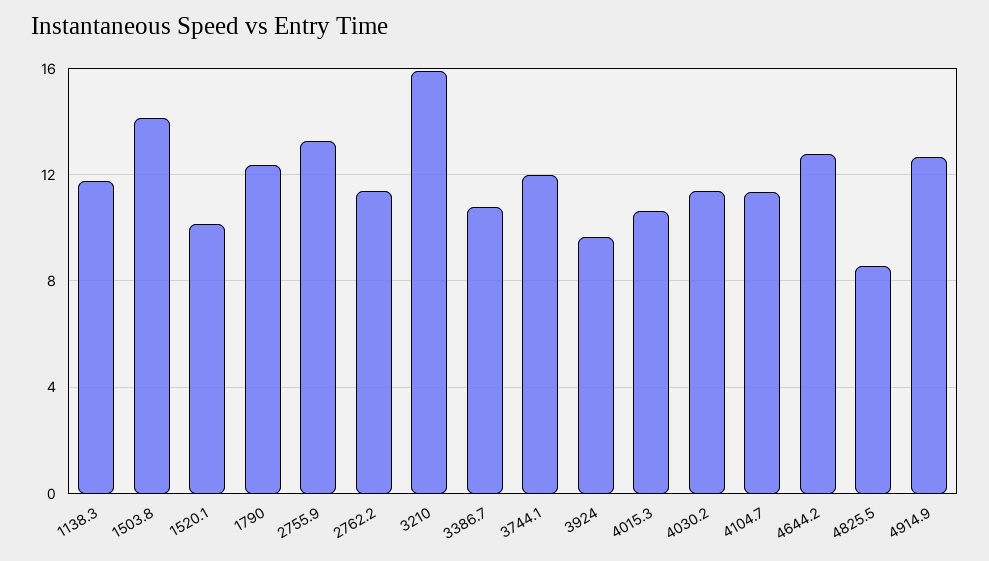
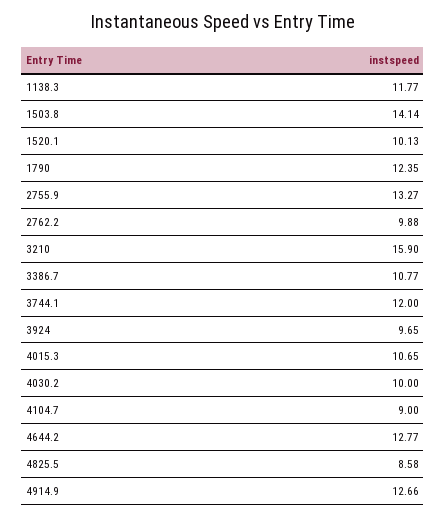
2762.2: 11.5 -> 9.88
4030.2: 11.5 -> 10
4104.7: 11.5 -> 9

